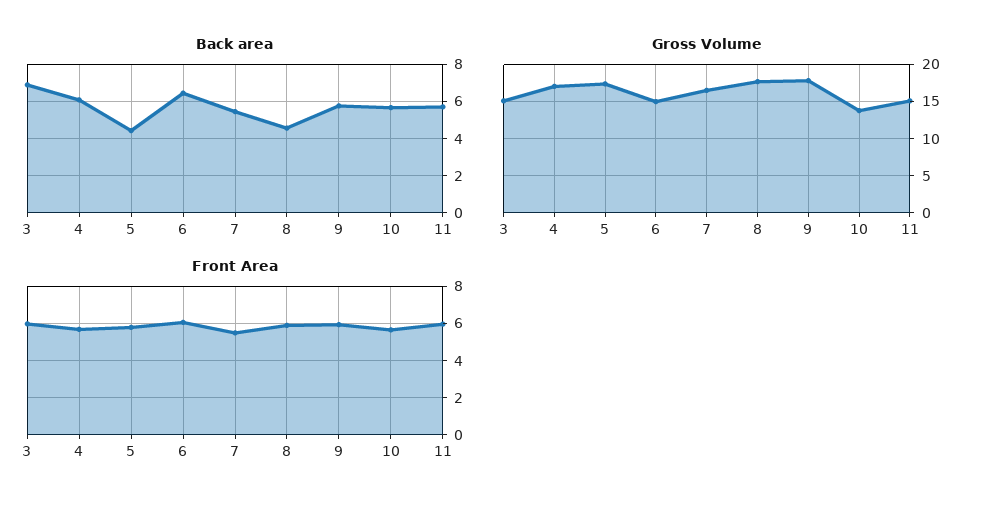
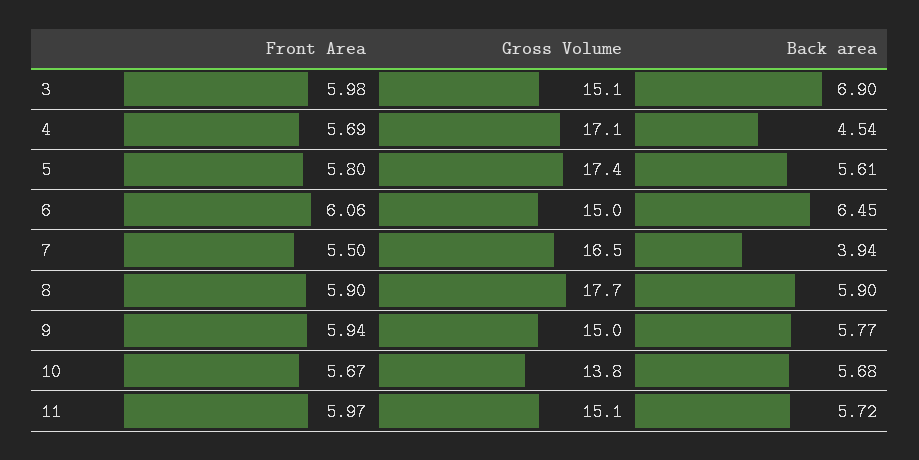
Back area, 4: 6 -> 4.54
Back area, 5: 4.5 -> 5.61
Back area, 7: 5.5 -> 3.94
Back area, 8: 4.5 -> 5.9
Gross Volume, 9: 18 -> 15

